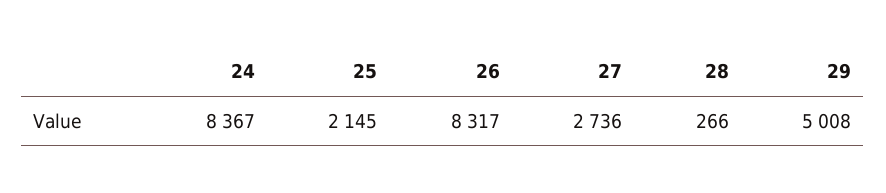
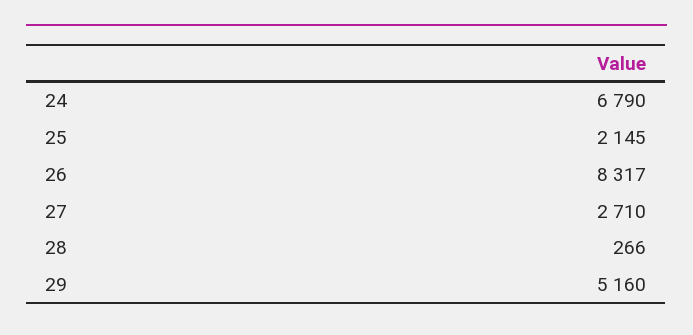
24: 8367 -> 6790
27: 2736 -> 2710
29: 5008 -> 5160

